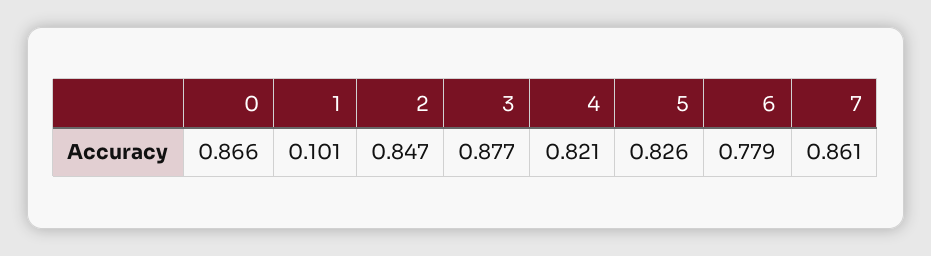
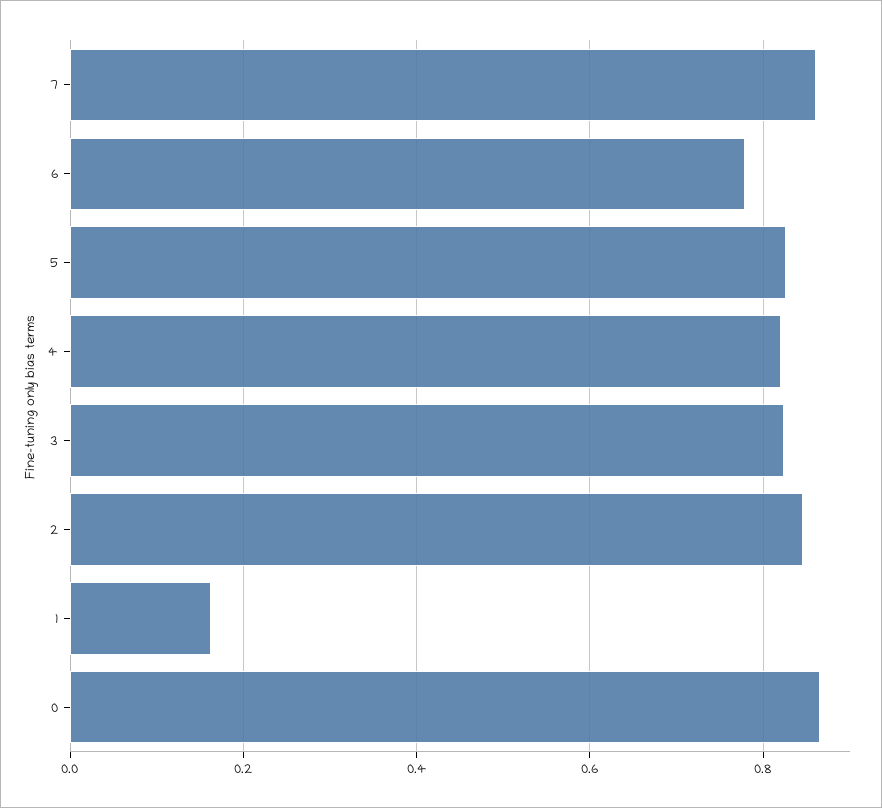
1: 0.101 -> 0.16
3: 0.877 -> 0.82

